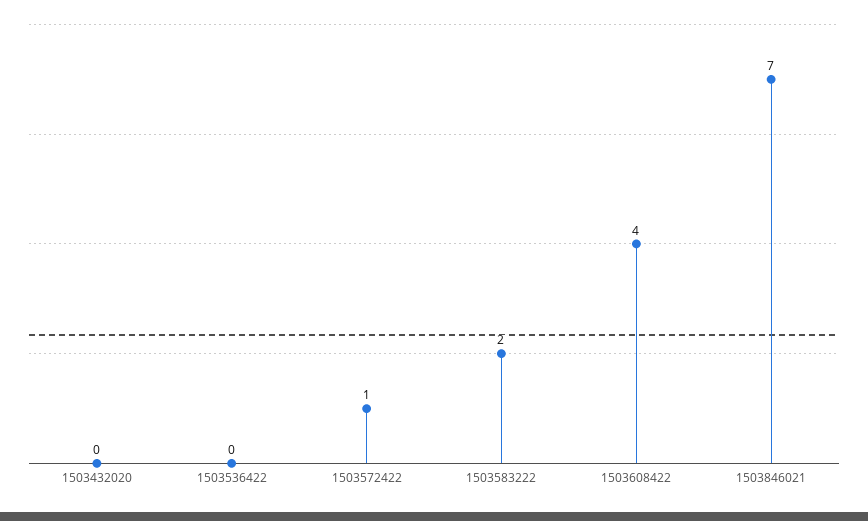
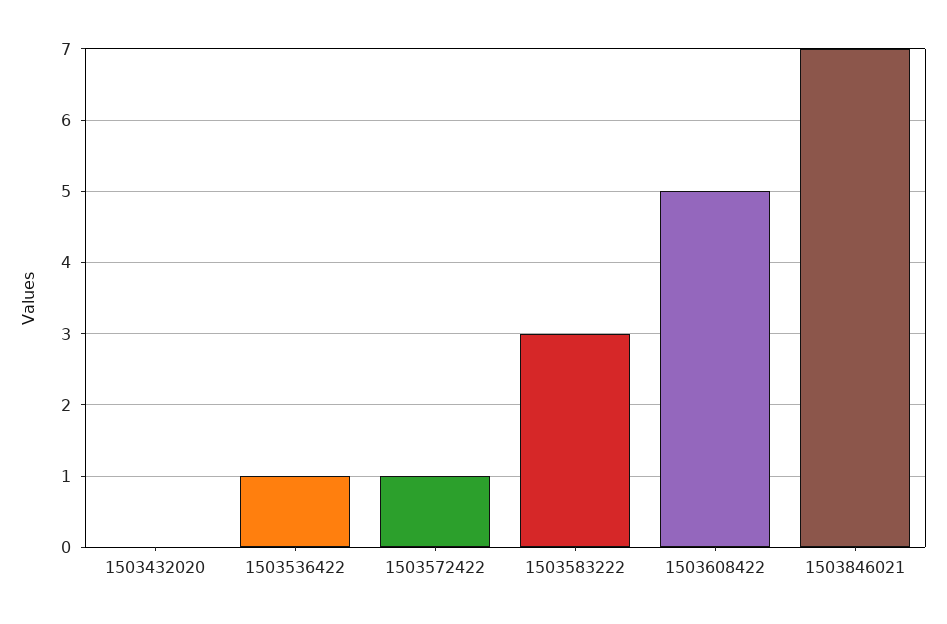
1503536422: 0 -> 1
1503583222: 2 -> 3
1503608422: 4 -> 5

